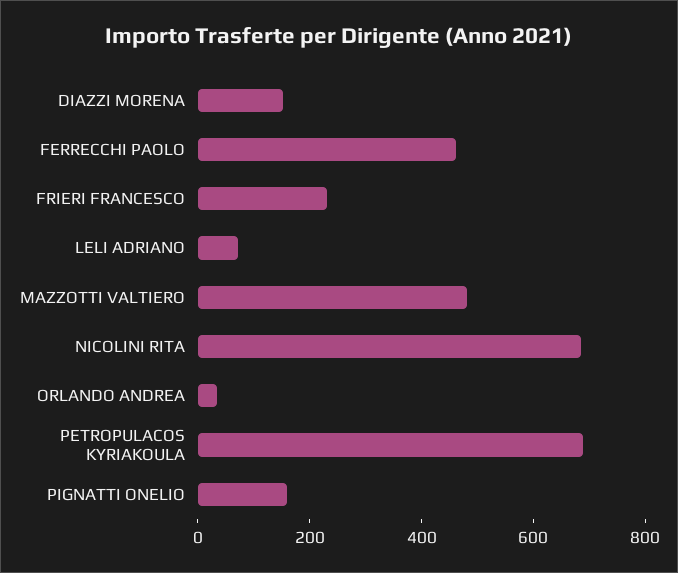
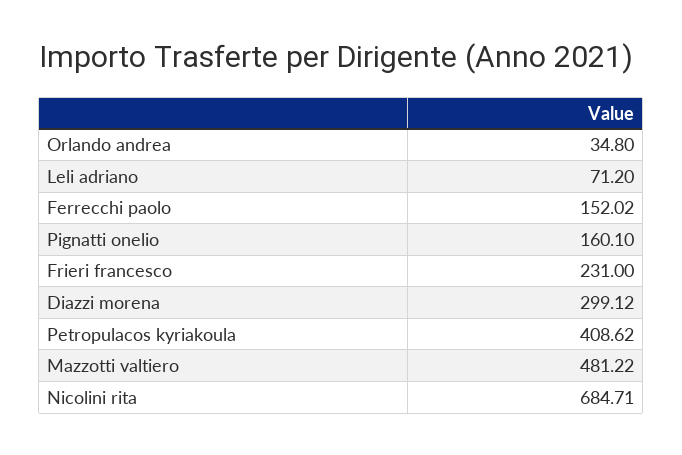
DIAZZI MORENA: 150 -> 299.12
FERRECCHI PAOLO: 450 -> 152.02
PETROPULACOS KYRIAKOULA: 700 -> 408.62

